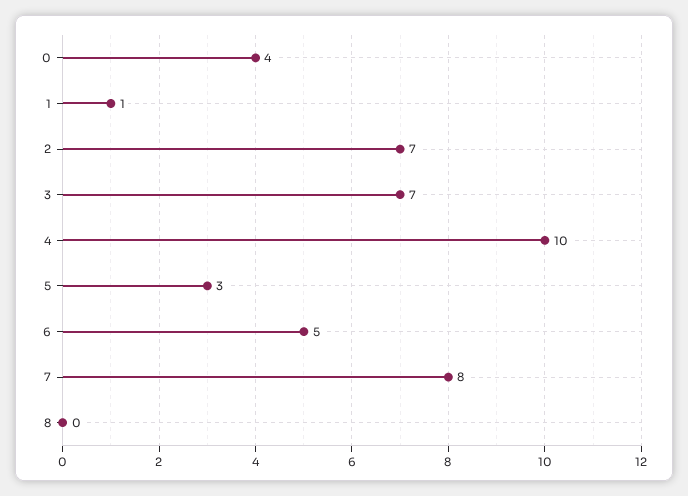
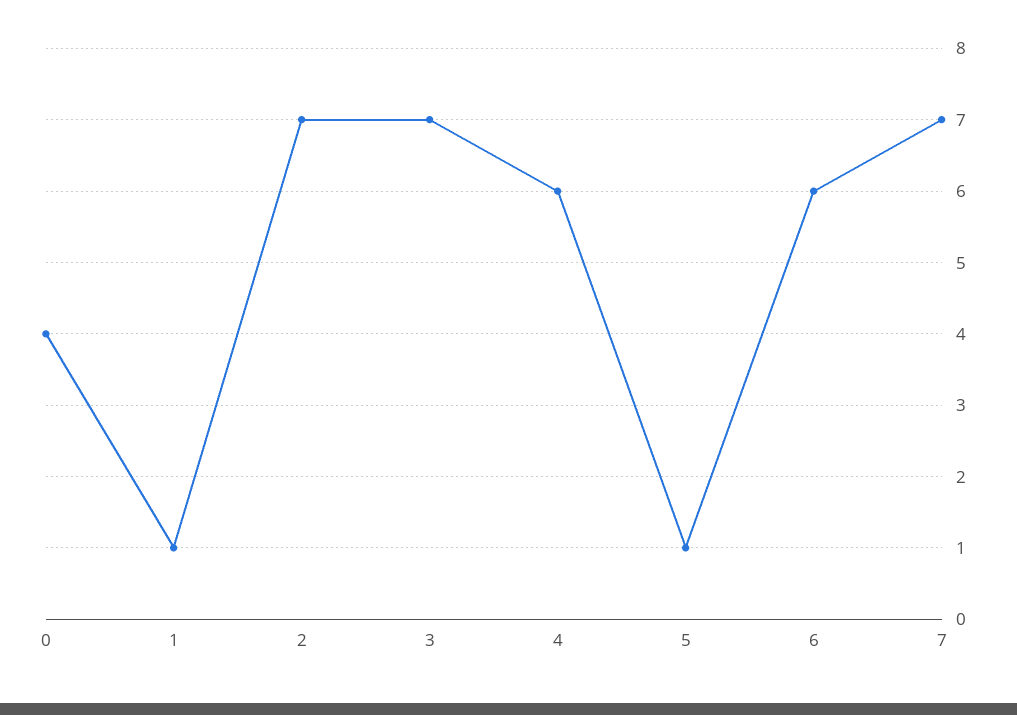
4: 10 -> 6
5: 3 -> 1
6: 5 -> 6
7: 8 -> 7
8: 0 -> none

